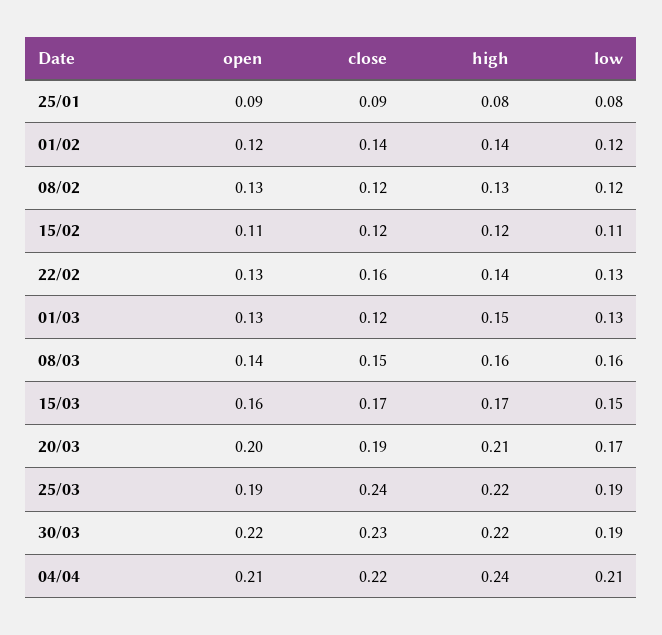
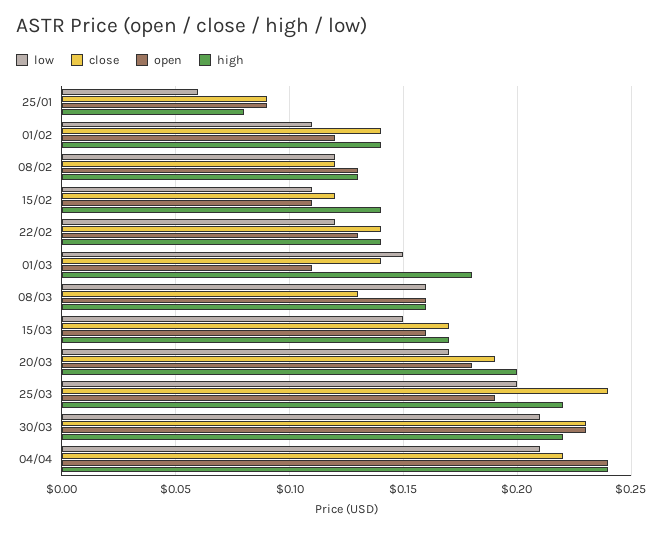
low, 25/01: 0.08 -> 0.06
low, 01/02: 0.12 -> 0.11
high, 15/02: 0.12 -> 0.14
close, 22/02: 0.16 -> 0.14
low, 22/02: 0.13 -> 0.12
open, 01/03: 0.13 -> 0.11
close, 01/03: 0.12 -> 0.14
high, 01/03: 0.15 -> 0.18
low, 01/03: 0.13 -> 0.15
open, 08/03: 0.14 -> 0.16
close, 08/03: 0.15 -> 0.13
open, 20/03: 0.2 -> 0.18
high, 20/03: 0.21 -> 0.2
low, 25/03: 0.19 -> 0.2
open, 30/03: 0.22 -> 0.23
low, 30/03: 0.19 -> 0.21
open, 04/04: 0.21 -> 0.24

